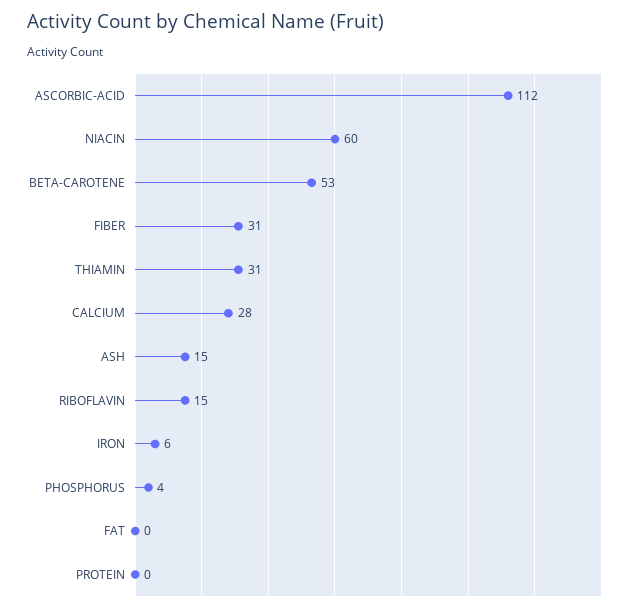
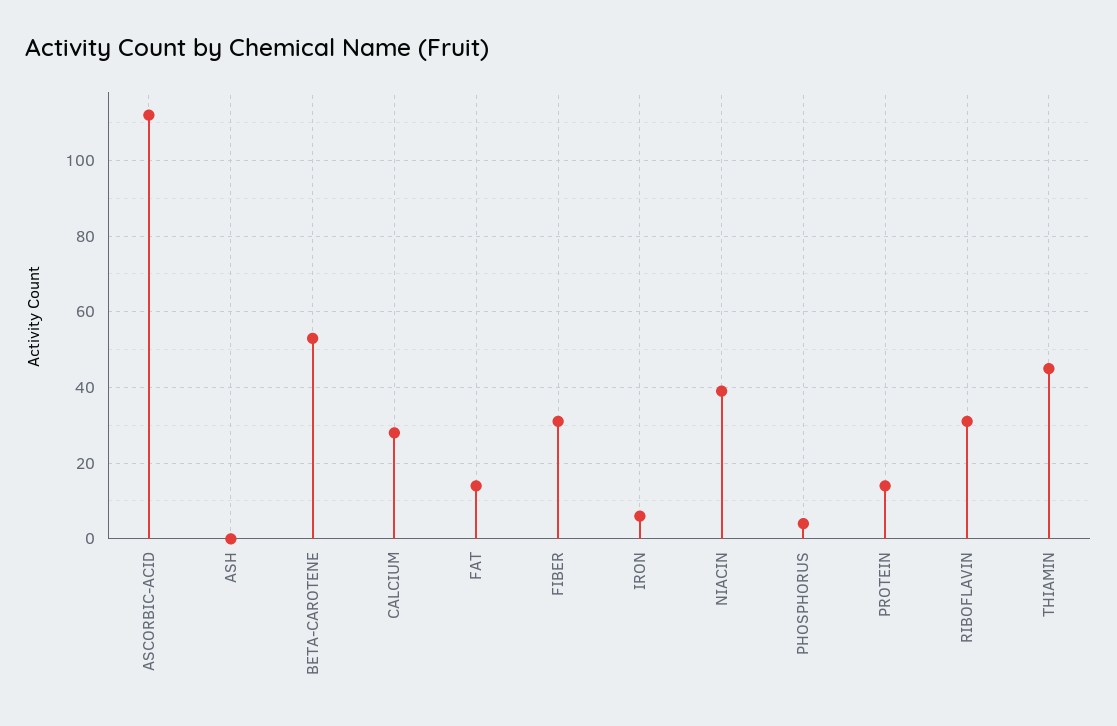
NIACIN: 60 -> 40
THIAMIN: 31 -> 45
ASH: 15 -> 0
RIBOFLAVIN: 15 -> 30
FAT: 0 -> 15
PROTEIN: 0 -> 15

